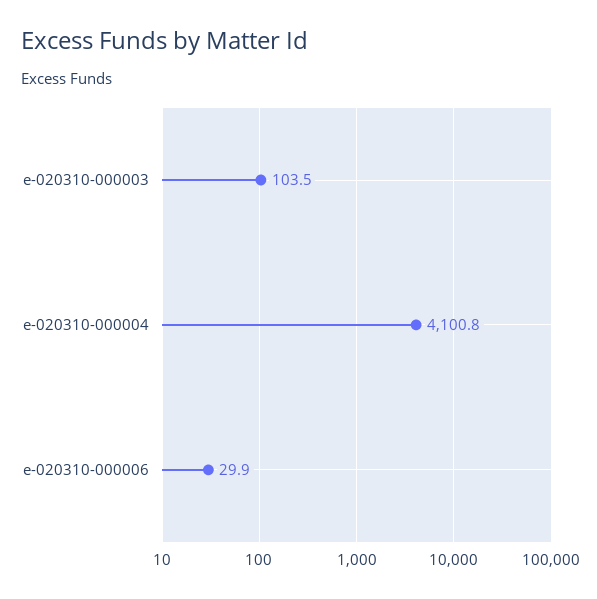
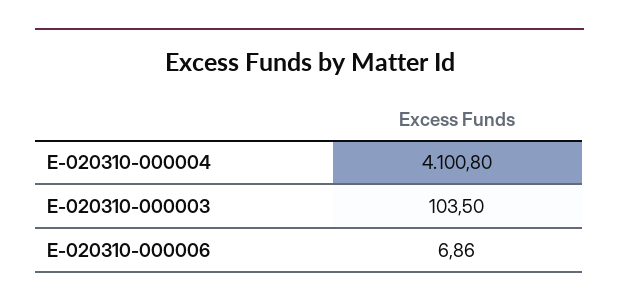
e-020310-000006: 29.9 -> 6.86

